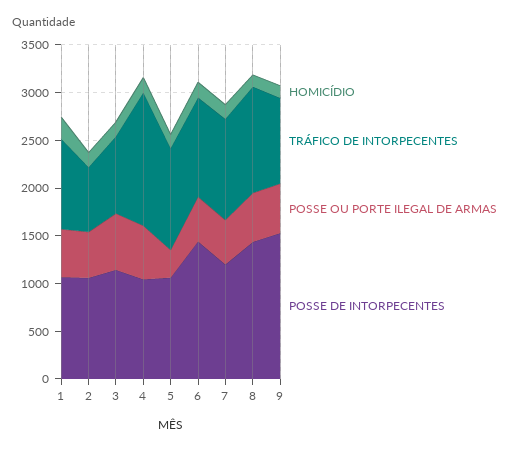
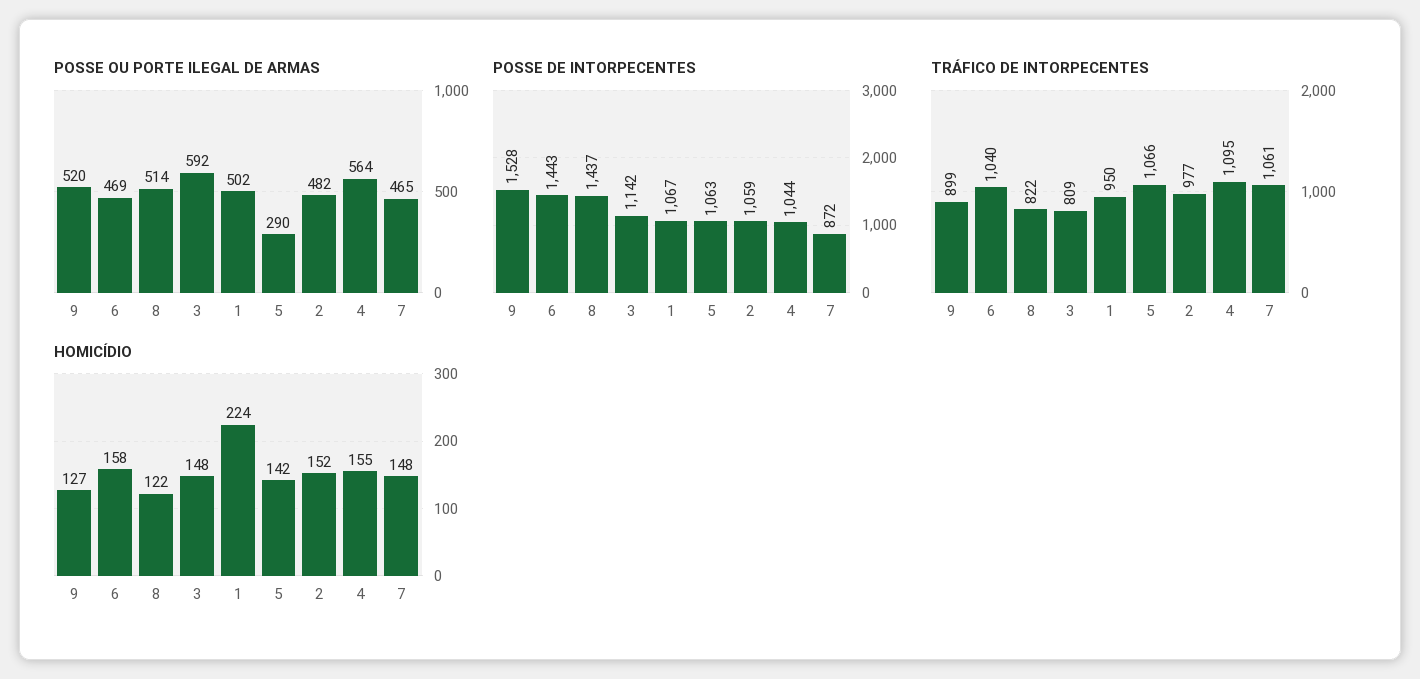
TRÁFICO DE INTORPECENTES, 2: 700 -> 977
TRÁFICO DE INTORPECENTES, 4: 1400 -> 1095
POSSE DE INTORPECENTES, 7: 1200 -> 872
TRÁFICO DE INTORPECENTES, 8: 1100 -> 822

